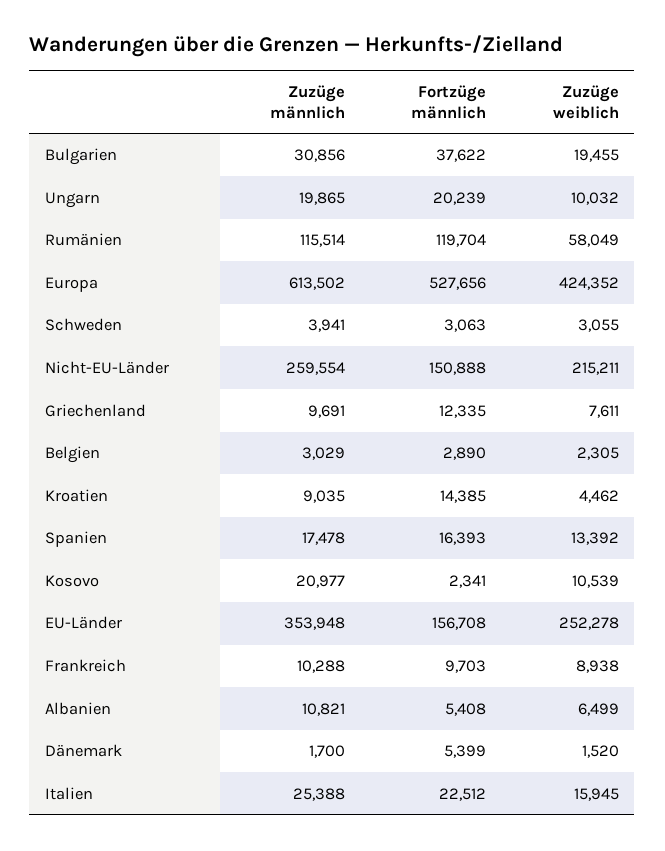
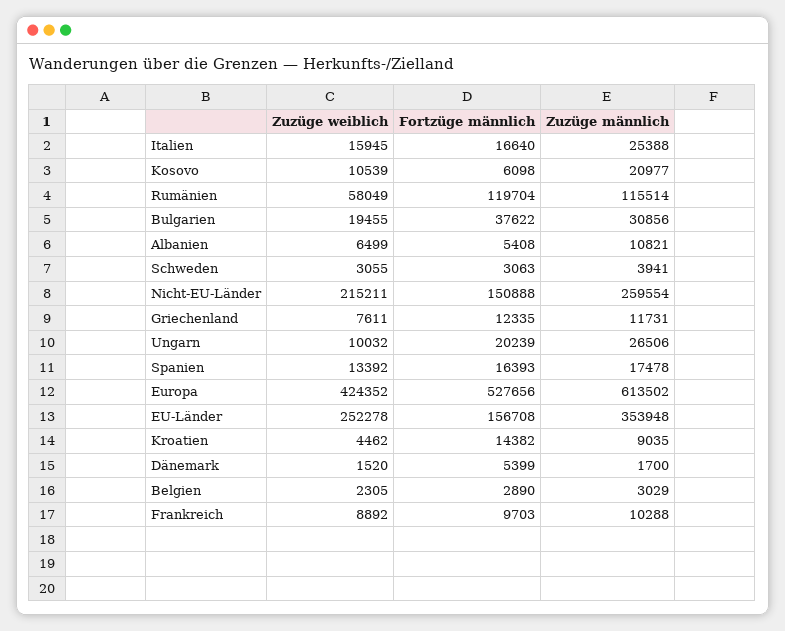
Zuzüge männlich, Ungarn: 19865 -> 26506
Zuzüge männlich, Griechenland: 9691 -> 11731
Fortzüge männlich, Kroatien: 14385 -> 14382
Fortzüge männlich, Kosovo: 2341 -> 6098
Zuzüge weiblich, Frankreich: 8938 -> 8892
Fortzüge männlich, Italien: 22512 -> 16640

